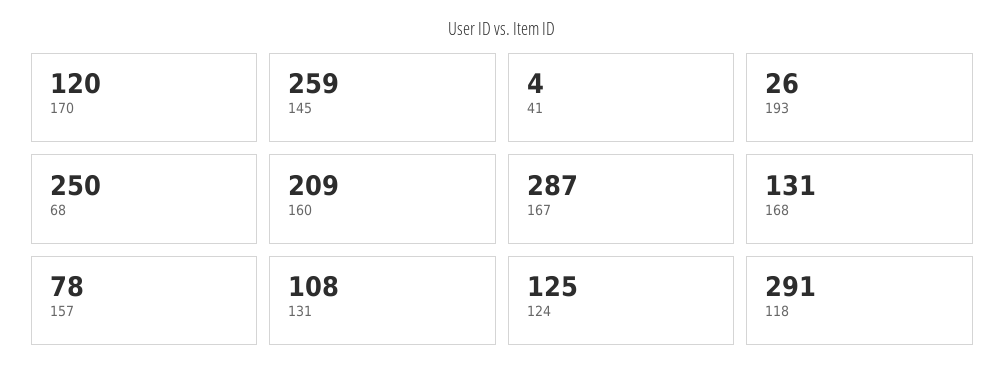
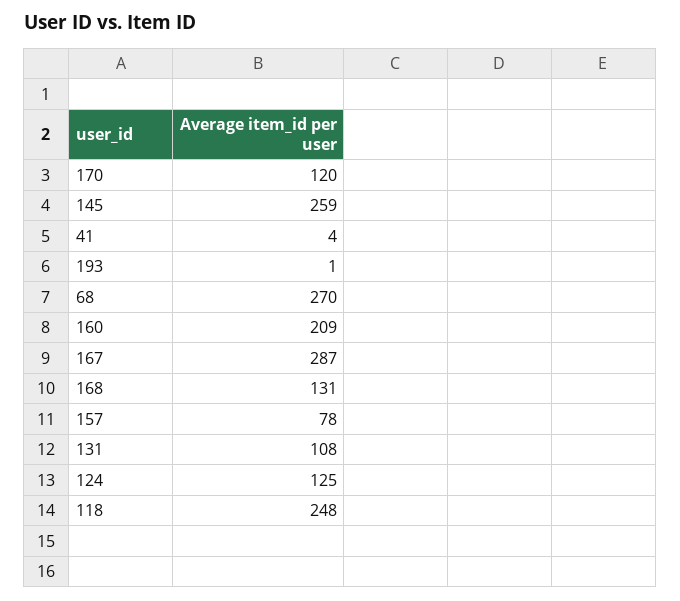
193: 26 -> 1
68: 250 -> 270
118: 291 -> 248

